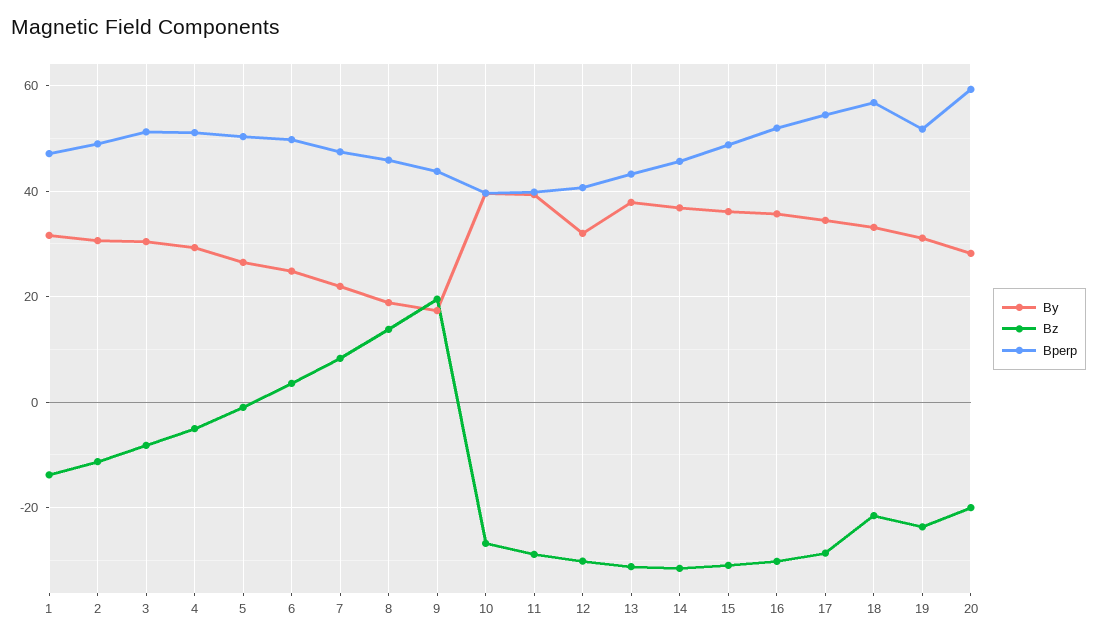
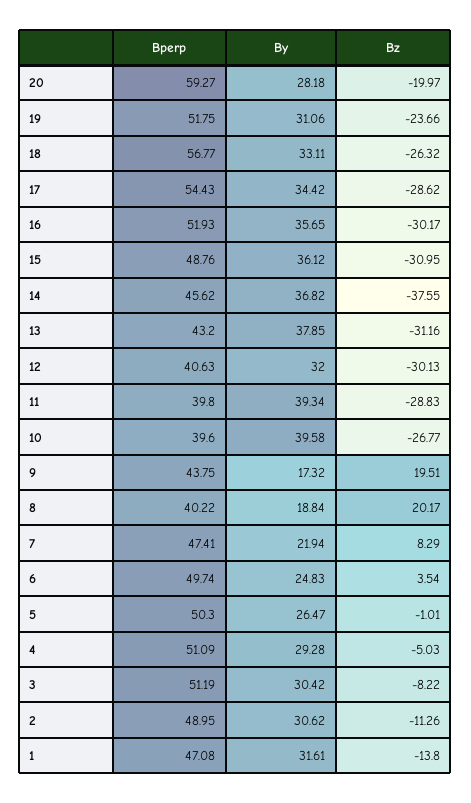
Bz, 8: 14 -> 20.17
Bperp, 8: 46 -> 40.22
Bz, 14: -32 -> -37.55
Bz, 18: -22 -> -26.32

